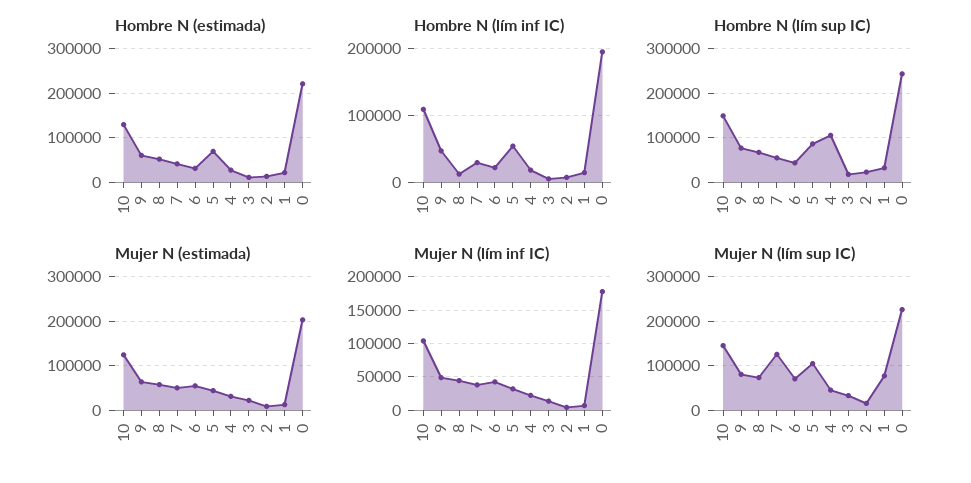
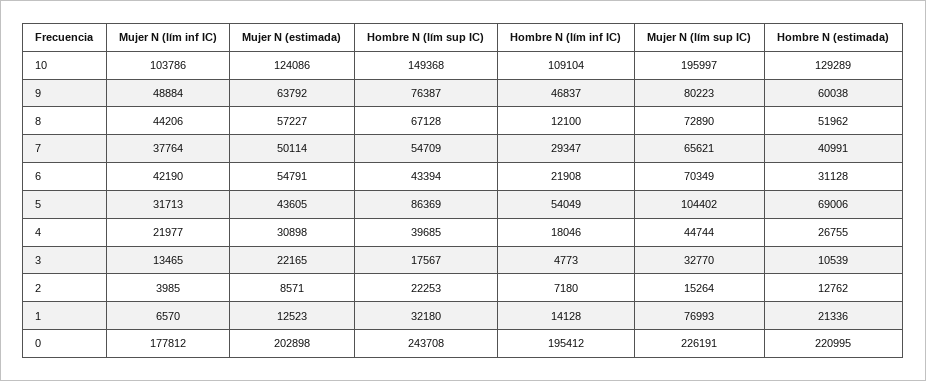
Hombre N (lím sup IC), 4: 100000 -> 39685
Mujer N (lím sup IC), 10: 140000 -> 195997
Mujer N (lím sup IC), 7: 120000 -> 65621

